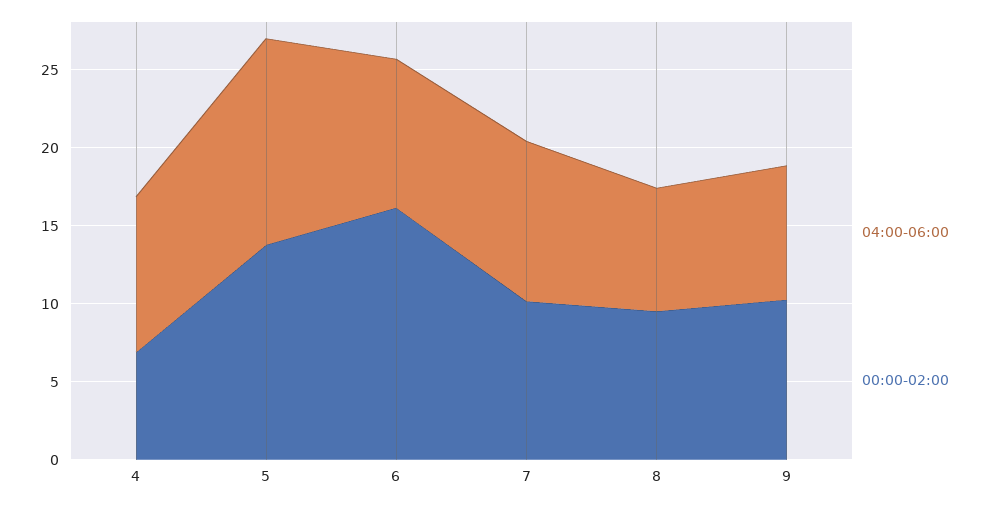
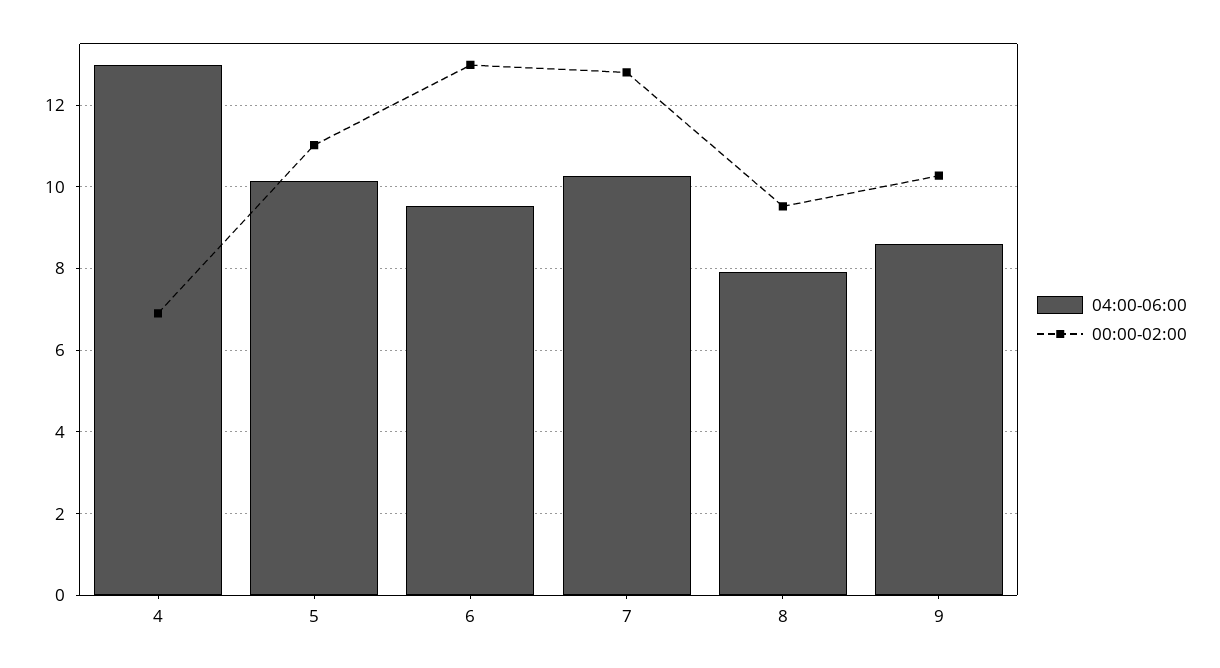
04:00-06:00, 4: 10 -> 13
04:00-06:00, 5: 13 -> 10.2
00:00-02:00, 5: 14 -> 11
00:00-02:00, 6: 16 -> 13
00:00-02:00, 7: 10 -> 12.8

